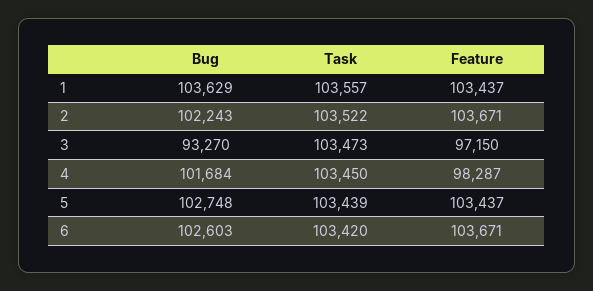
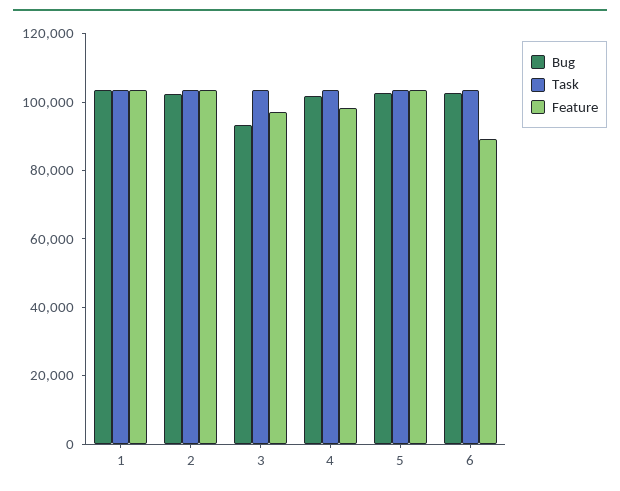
Feature, 6: 103671 -> 90000

